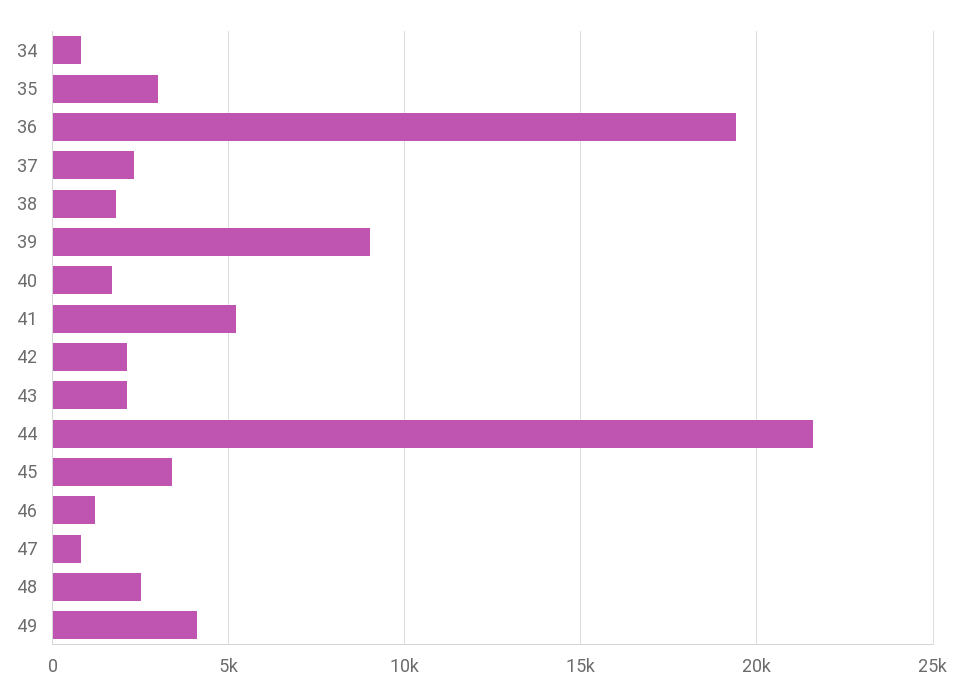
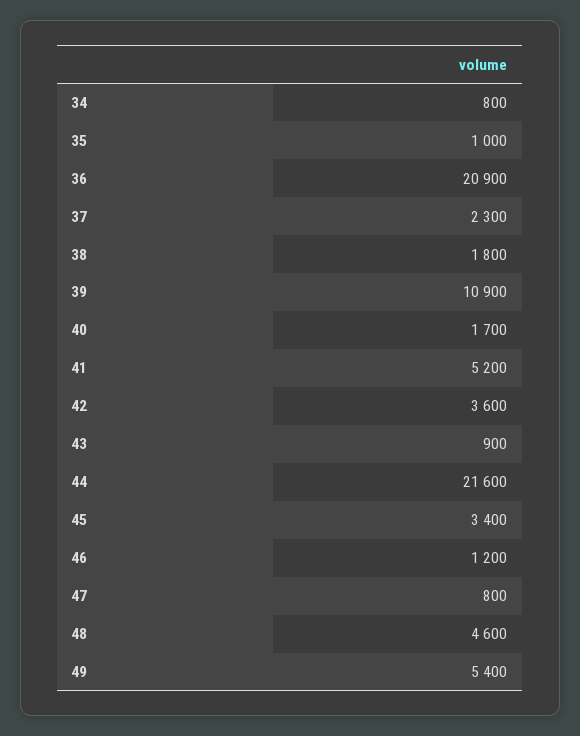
35: 3000 -> 1000
36: 19500 -> 20900
39: 9000 -> 10900
42: 2000 -> 3600
43: 2000 -> 900
48: 2500 -> 4600
49: 4000 -> 5400

